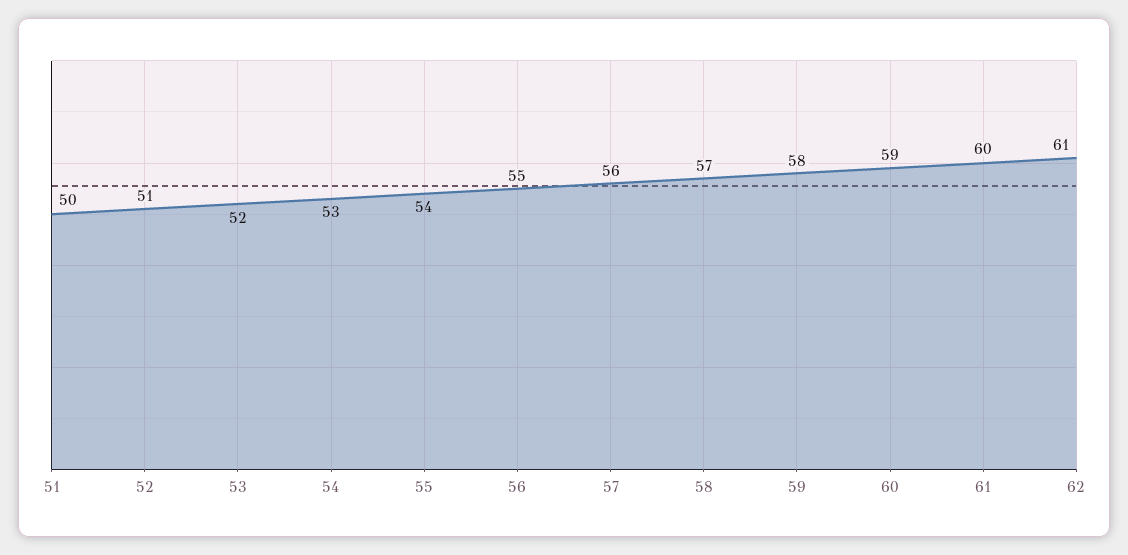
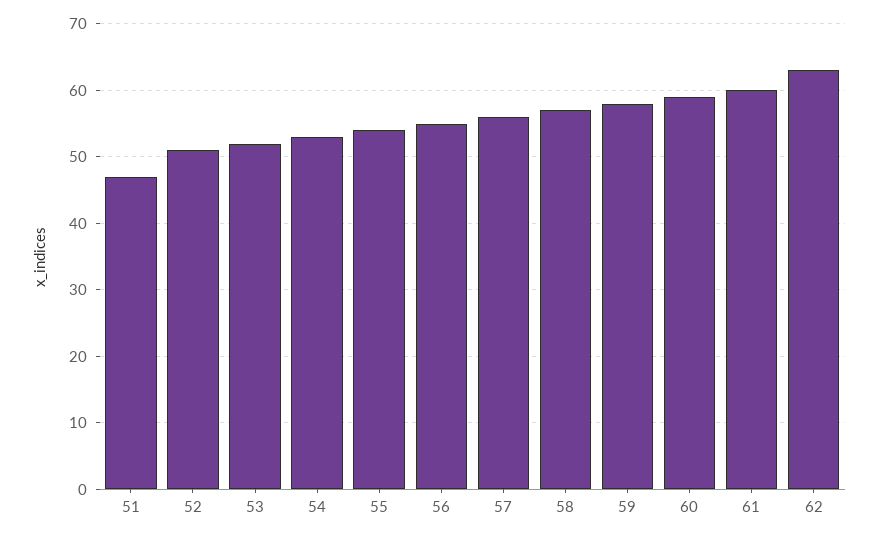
51: 50 -> 47
62: 61 -> 63

